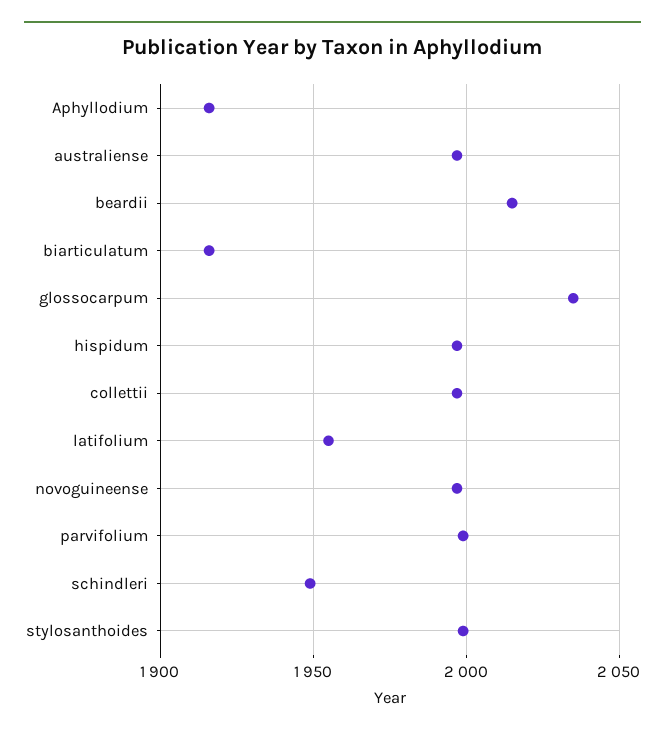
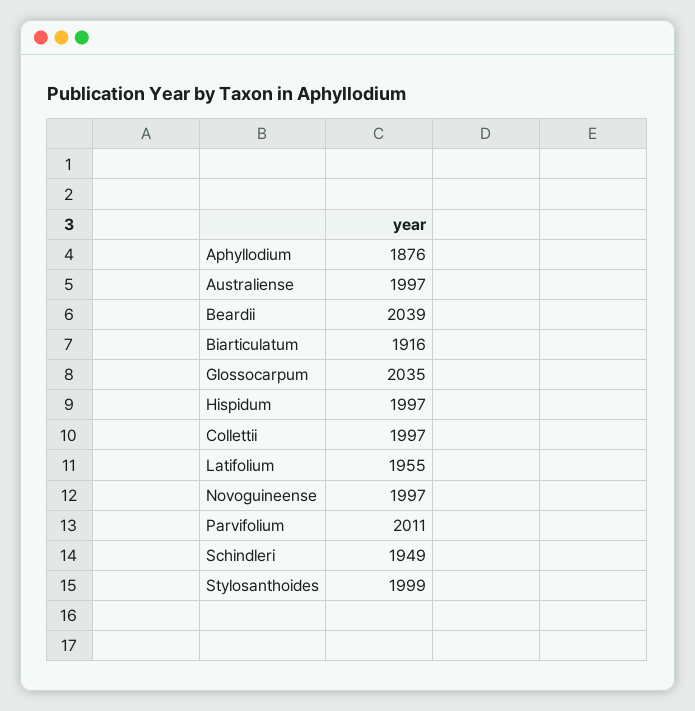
Aphyllodium: 1915 -> 1876
beardii: 2015 -> 2039
parvifolium: 2000 -> 2011

